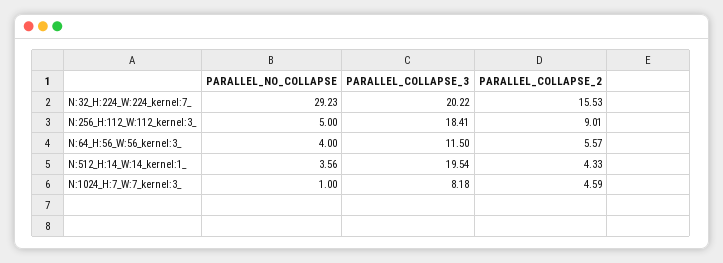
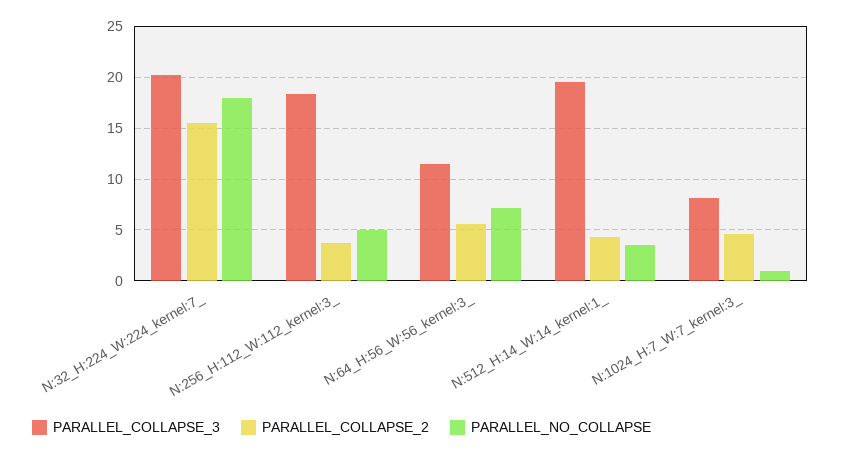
PARALLEL_NO_COLLAPSE, N:32_H:224_W:224_kernel:7_: 29.23 -> 18
PARALLEL_COLLAPSE_2, N:256_H:112_W:112_kernel:3_: 9.01 -> 4
PARALLEL_NO_COLLAPSE, N:64_H:56_W:56_kernel:3_: 4 -> 7

